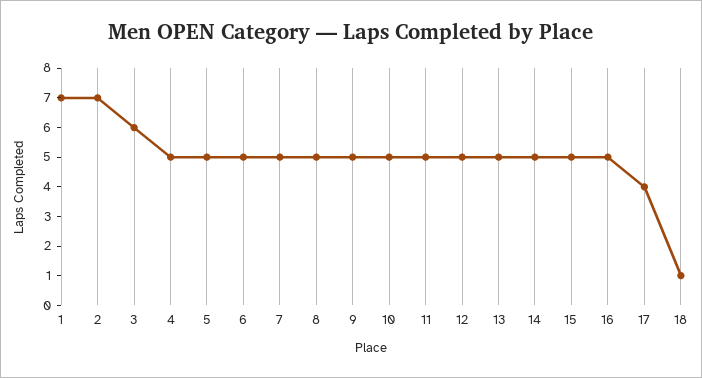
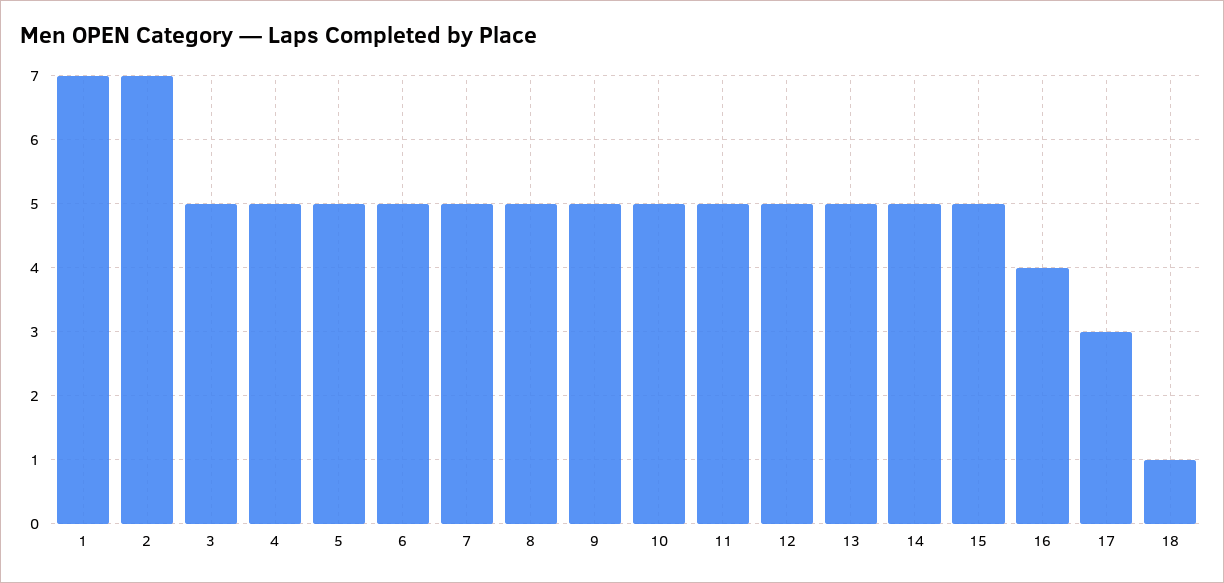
3: 6 -> 5
16: 5 -> 4
17: 4 -> 3

